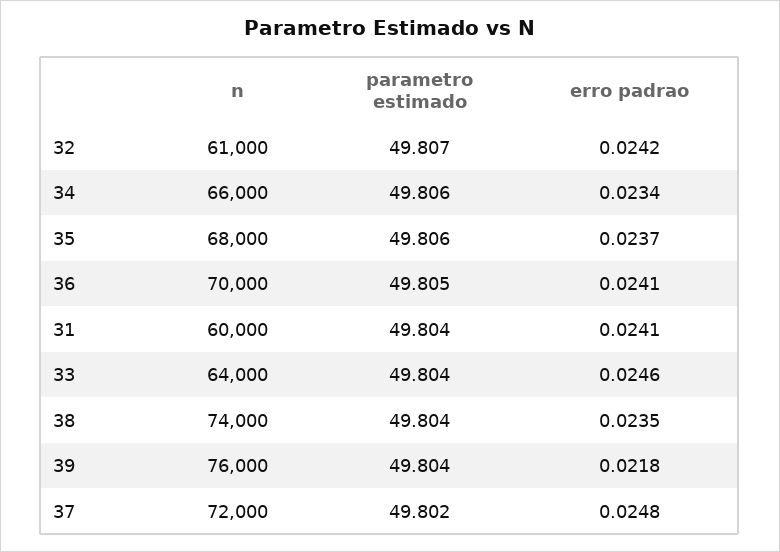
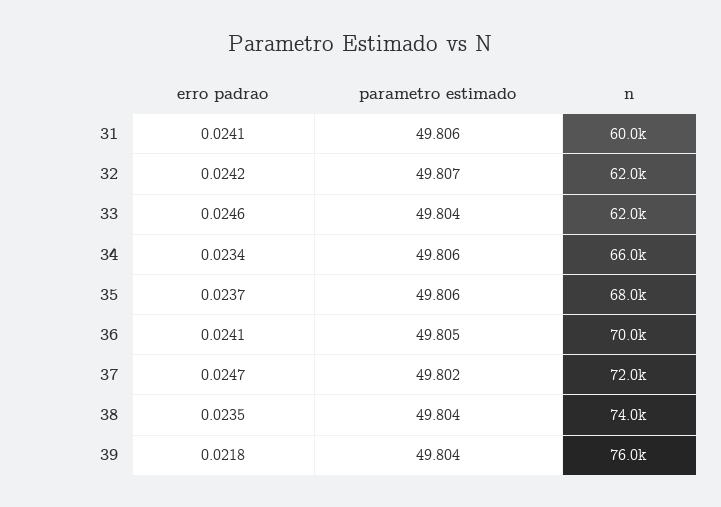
n, 32: 61000 -> 62000
parametro estimado, 31: 49.804 -> 49.806
n, 33: 64000 -> 62000
erro padrao, 37: 0.0248 -> 0.0247

